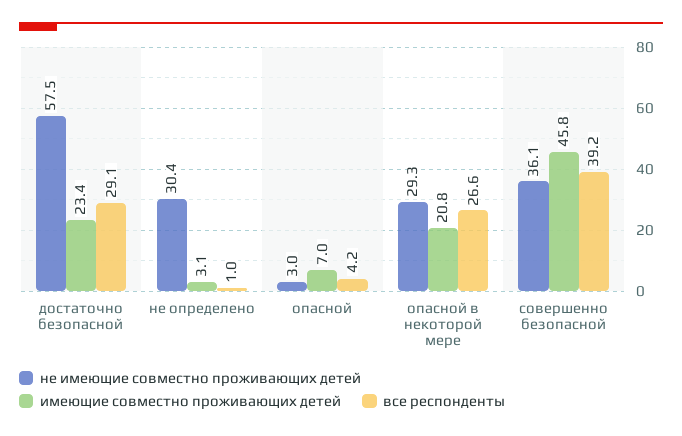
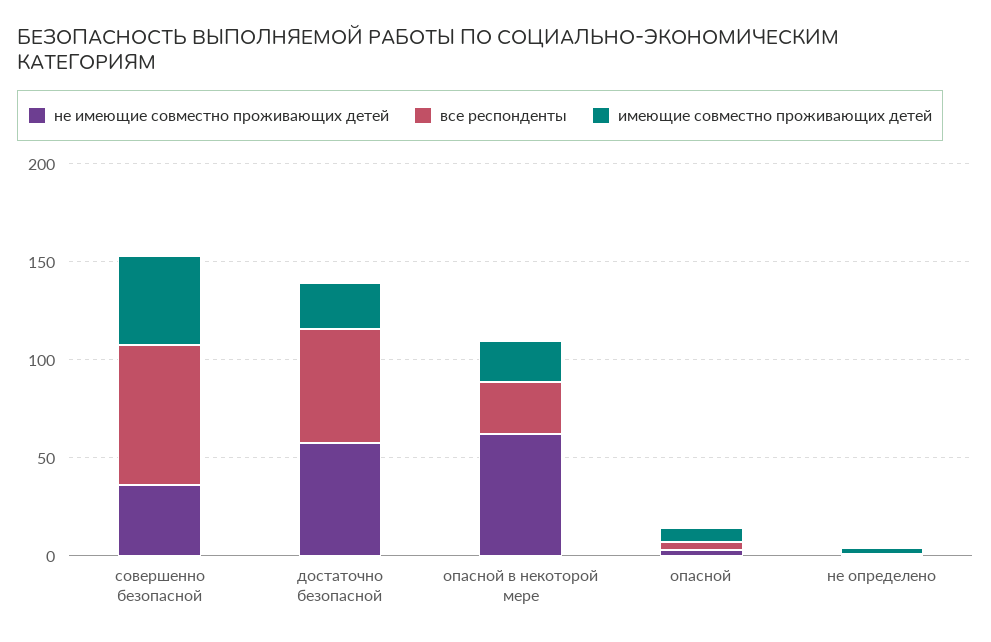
все респонденты, достаточно безопасной: 29.1 -> 60
не имеющие совместно проживающих детей, не определено: 30.4 -> 0
не имеющие совместно проживающих детей, опасной в некоторой мере: 29.3 -> 60
все респонденты, совершенно безопасной: 39.2 -> 70

